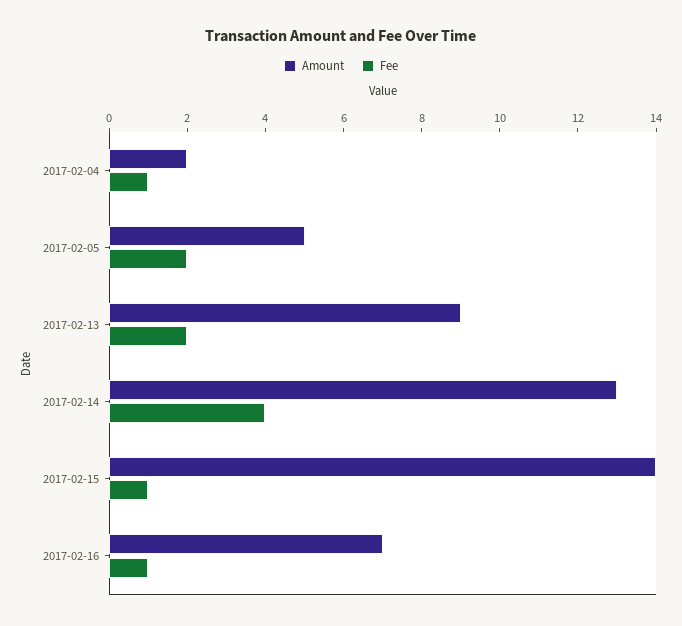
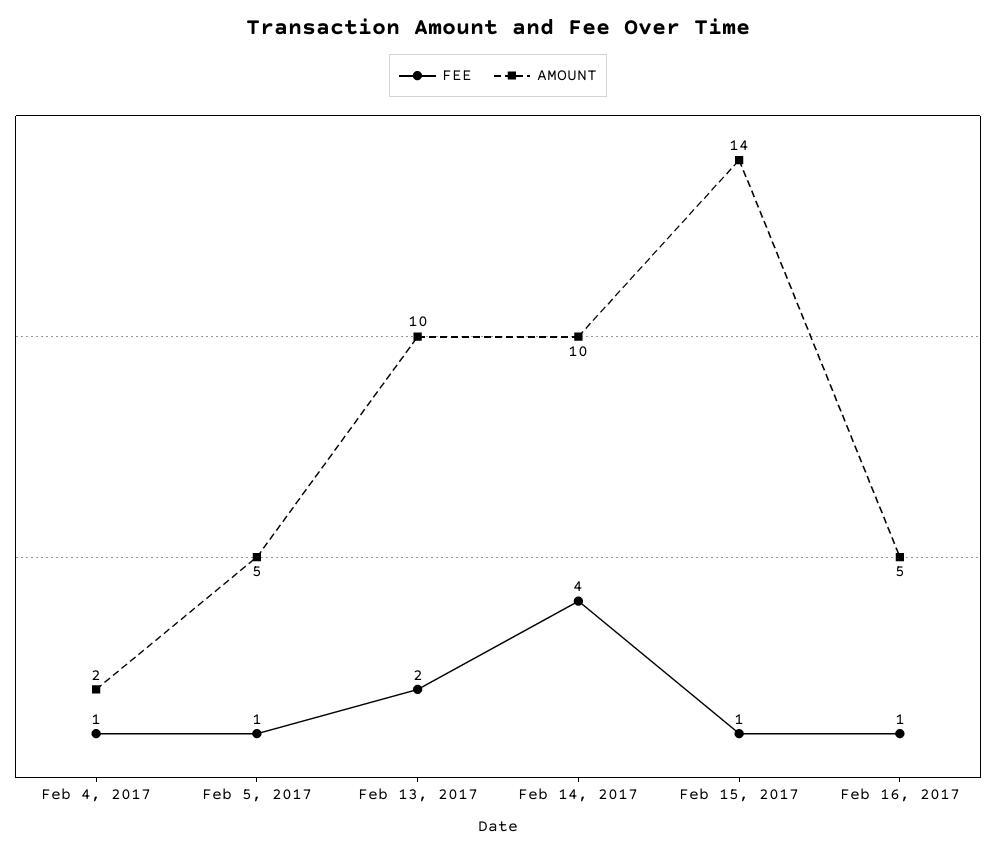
Fee, 2017-02-05: 2 -> 1
Amount, 2017-02-13: 9 -> 10
Amount, 2017-02-14: 13 -> 10
Amount, 2017-02-16: 7 -> 5

